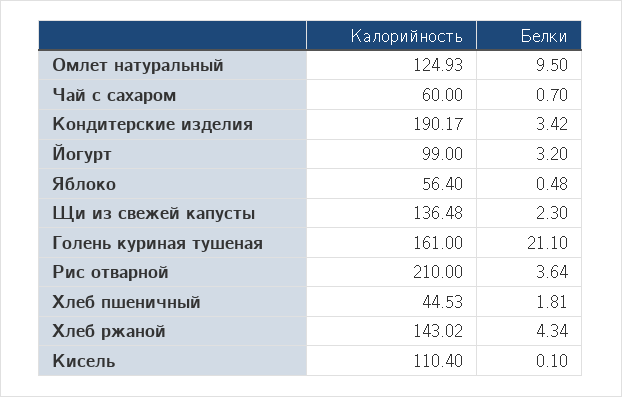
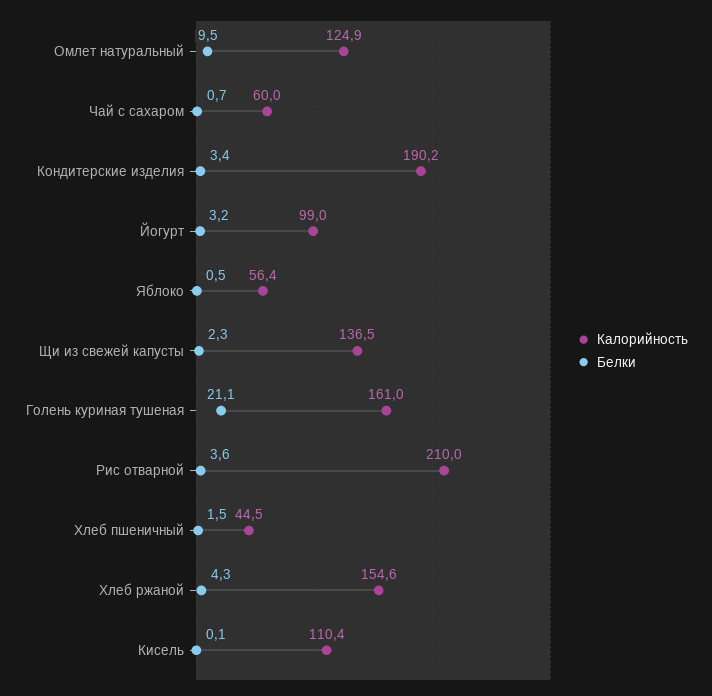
Белки, Хлеб пшеничный: 1.81 -> 1.5
Калорийность, Хлеб ржаной: 143.02 -> 154.6

